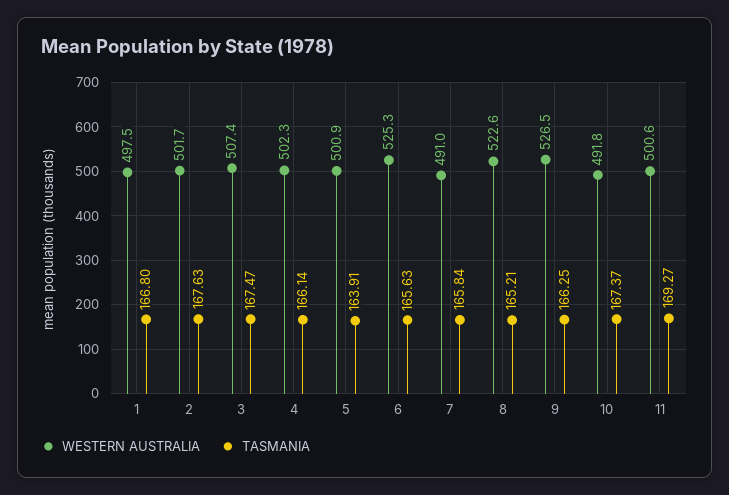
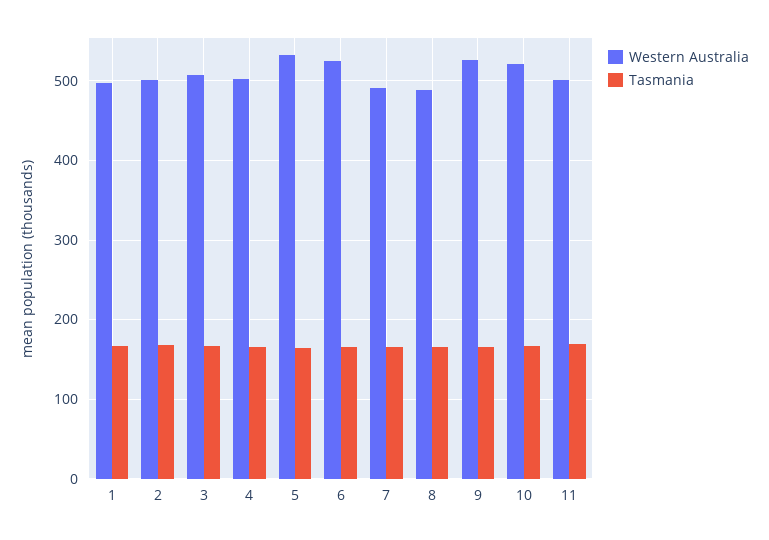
WESTERN AUSTRALIA, 5: 500.9 -> 530
WESTERN AUSTRALIA, 8: 522.6 -> 490
WESTERN AUSTRALIA, 10: 491.8 -> 520

